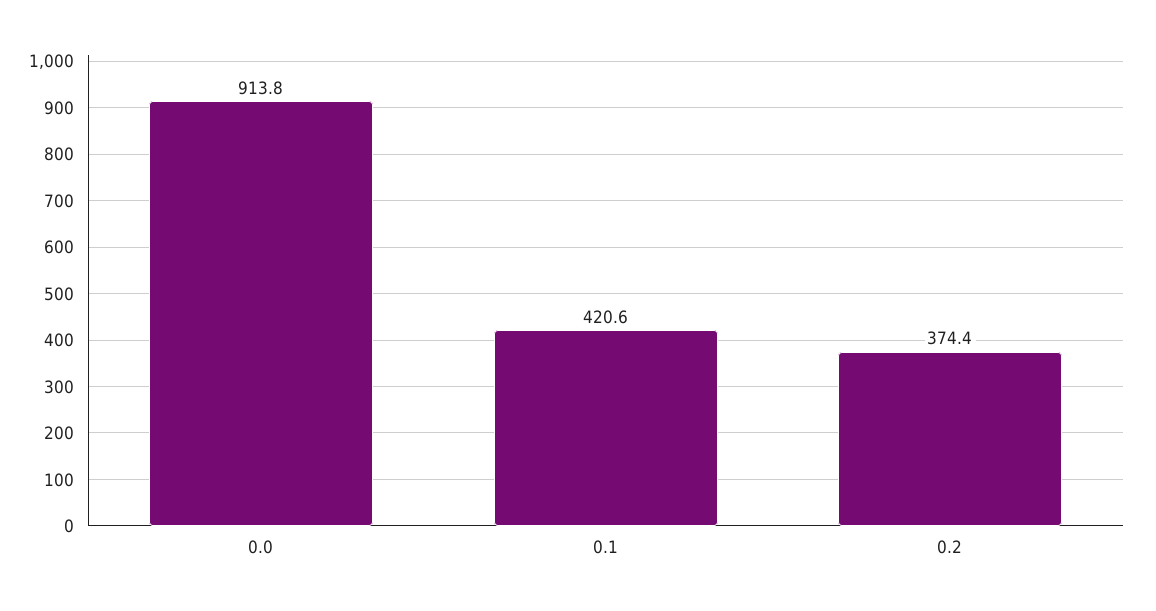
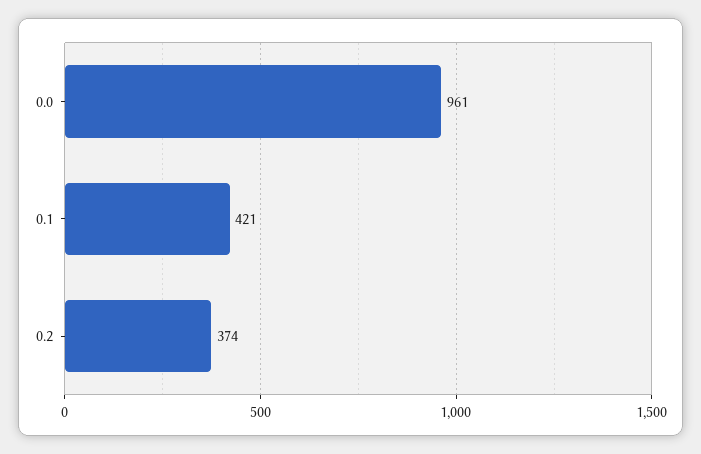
0.0: 913.8 -> 961

